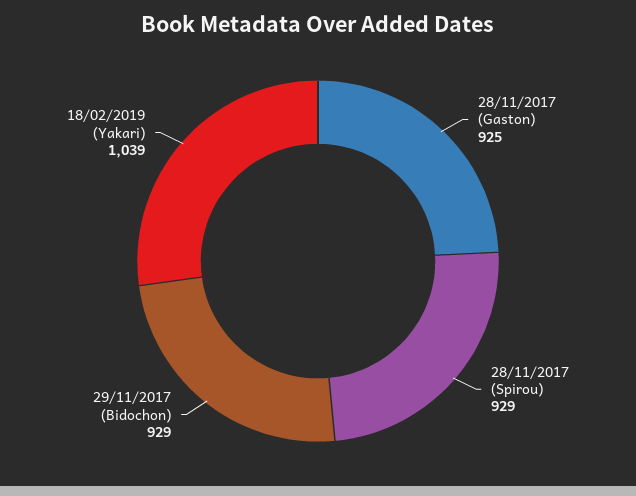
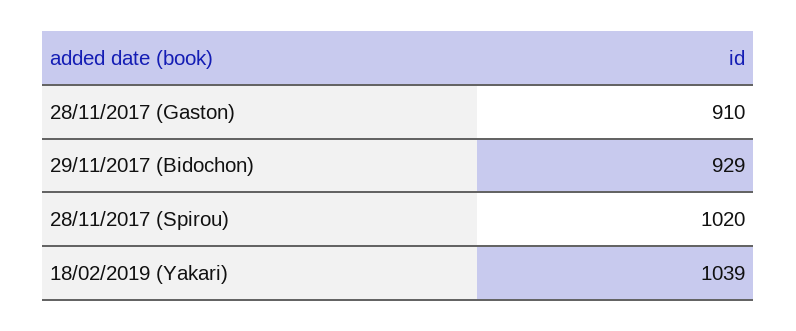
28/11/2017 (Gaston): 925 -> 910
28/11/2017 (Spirou): 929 -> 1020

